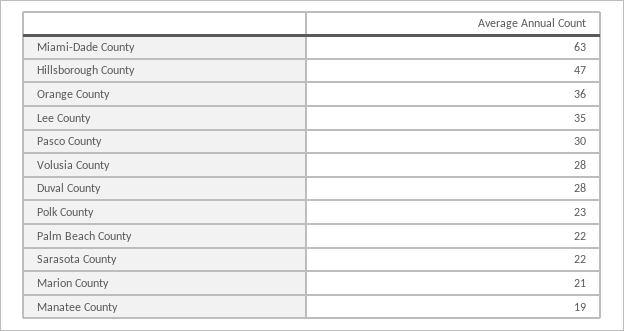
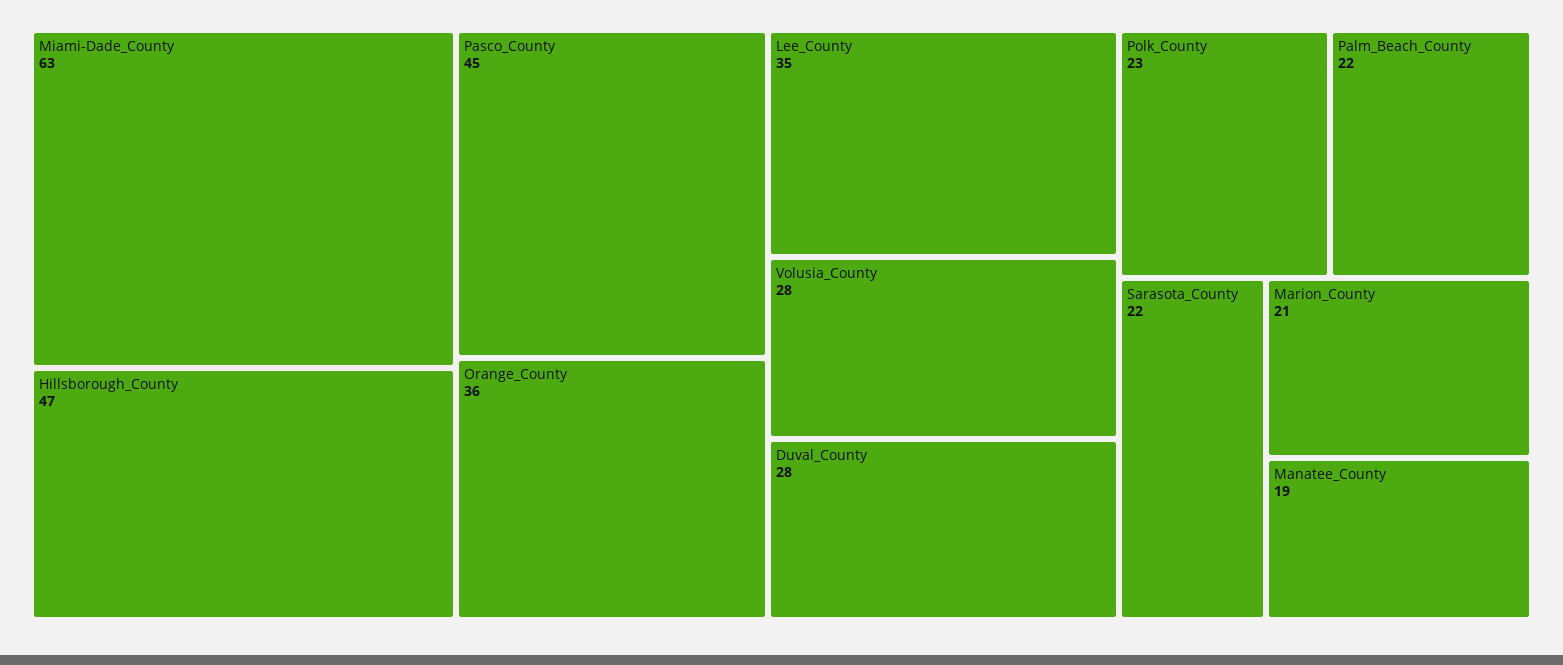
Pasco County: 30 -> 45

